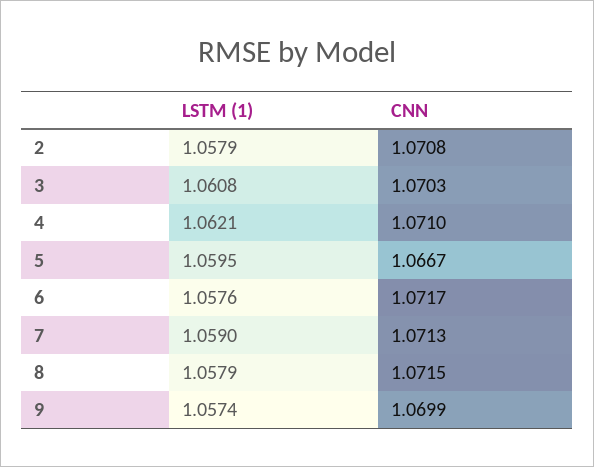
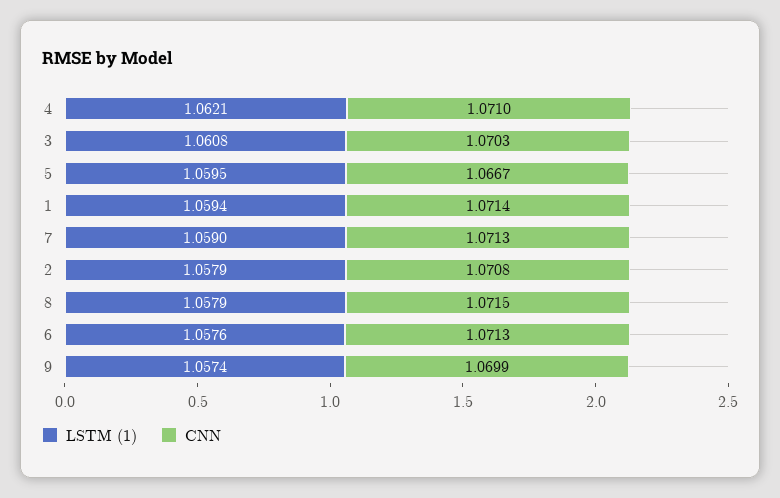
CNN, 6: 1.0717 -> 1.0713
LSTM (1), 1: none -> 1.0594
CNN, 1: none -> 1.0714

